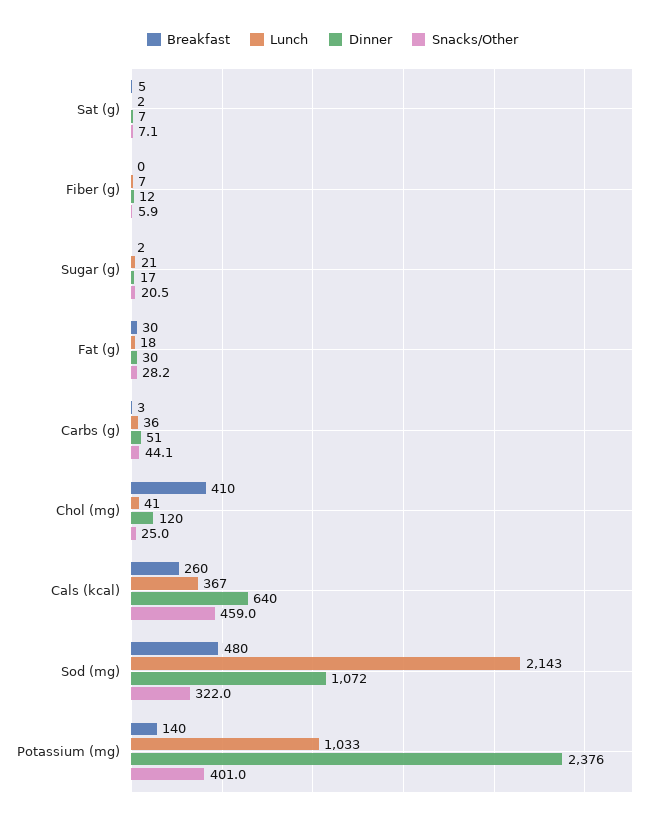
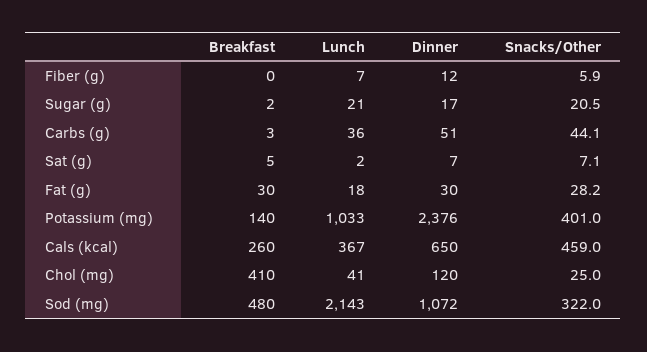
Dinner, Cals (kcal): 640 -> 650

